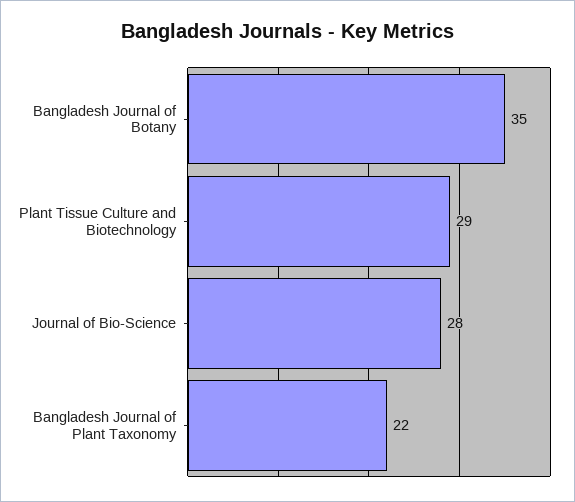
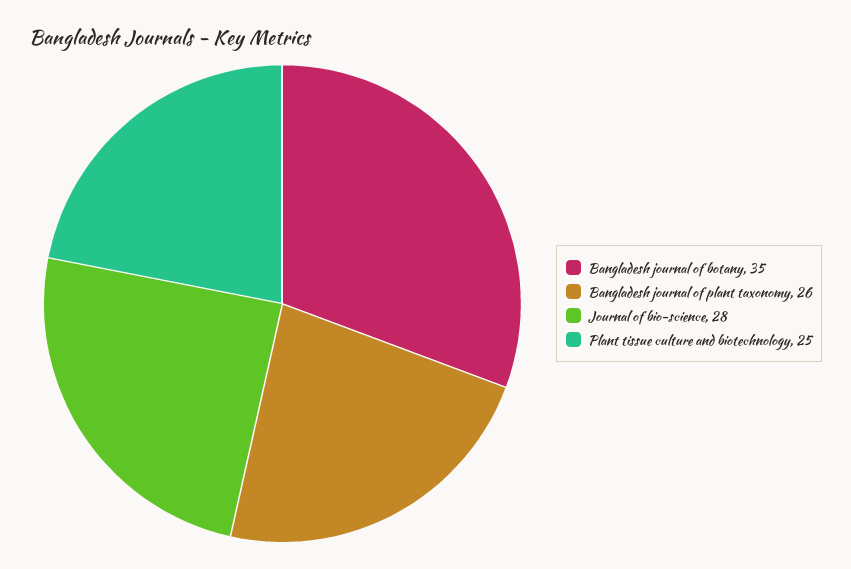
Plant Tissue Culture and Biotechnology: 29 -> 25
Bangladesh Journal of Plant Taxonomy: 22 -> 26

